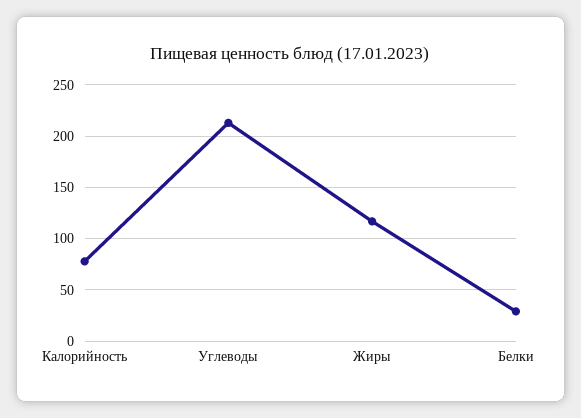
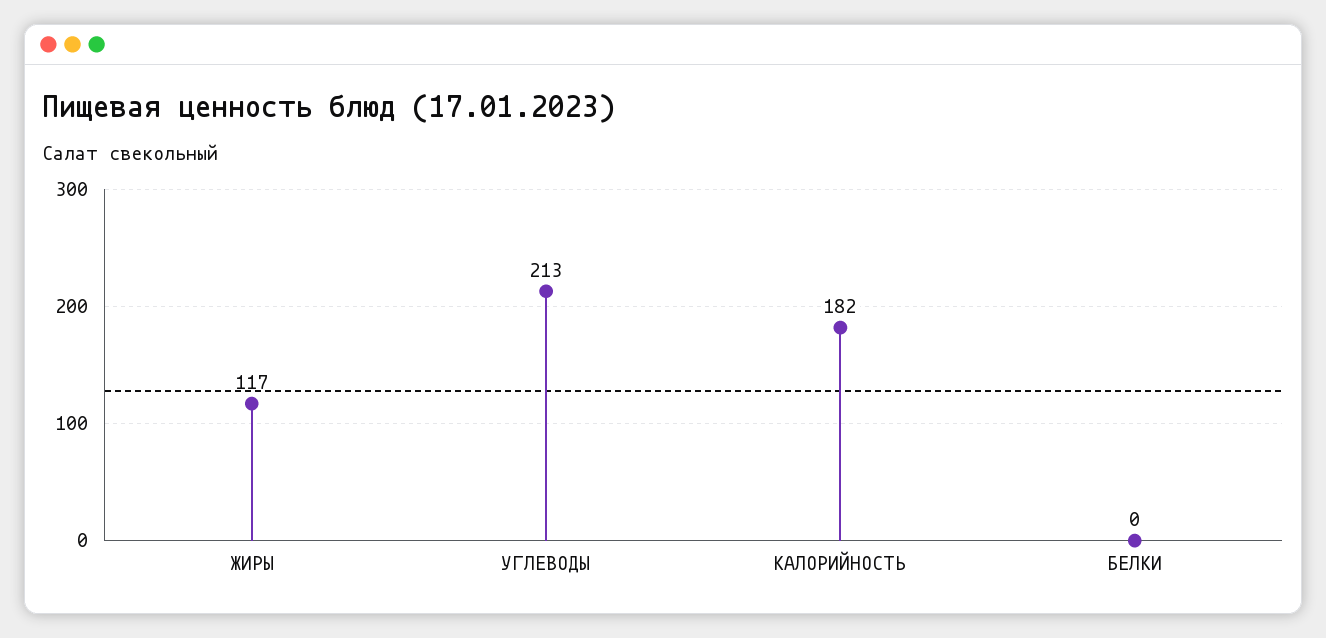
Калорийность: 80 -> 182
Белки: 30 -> 0

